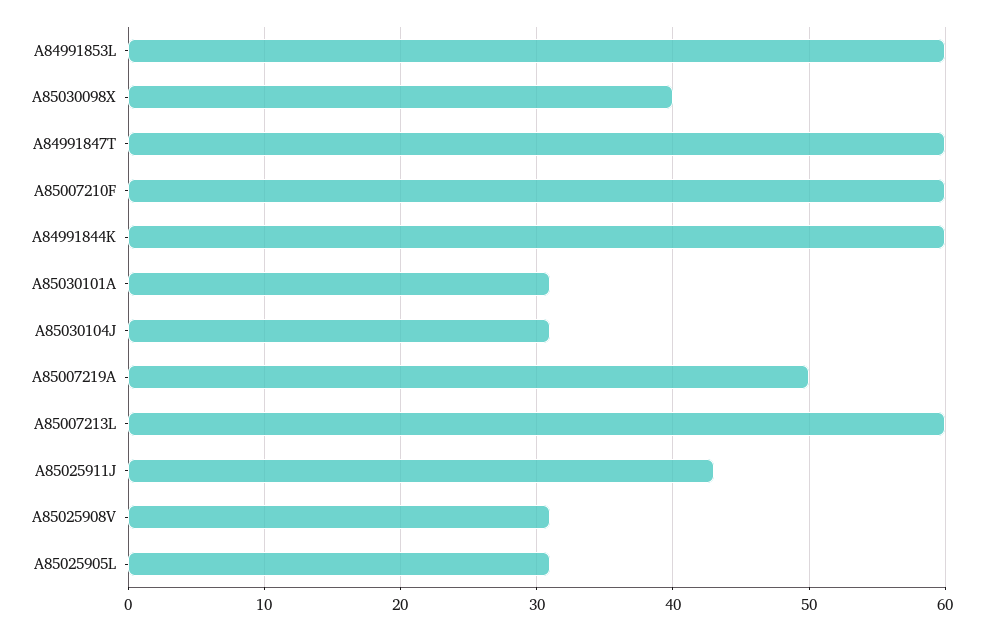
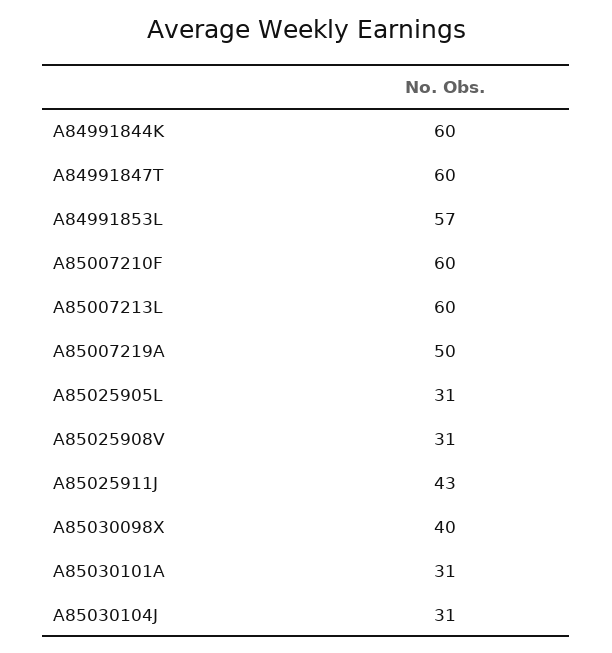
A84991853L: 60 -> 57

